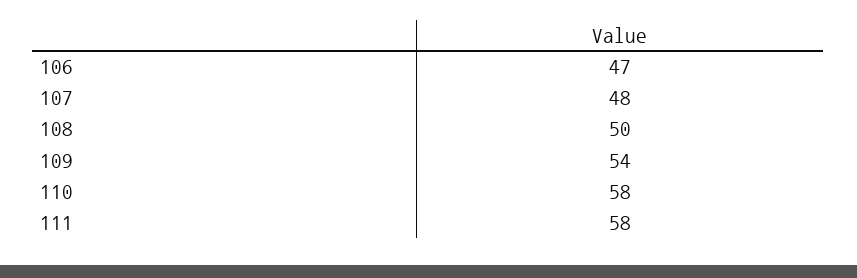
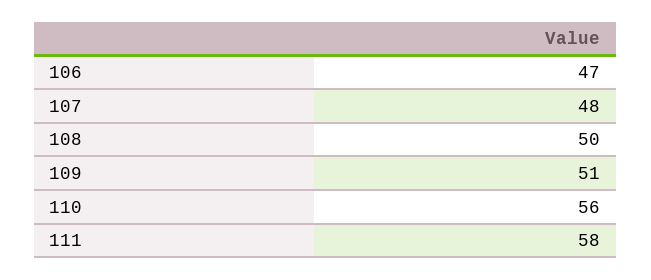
109: 54 -> 51
110: 58 -> 56

